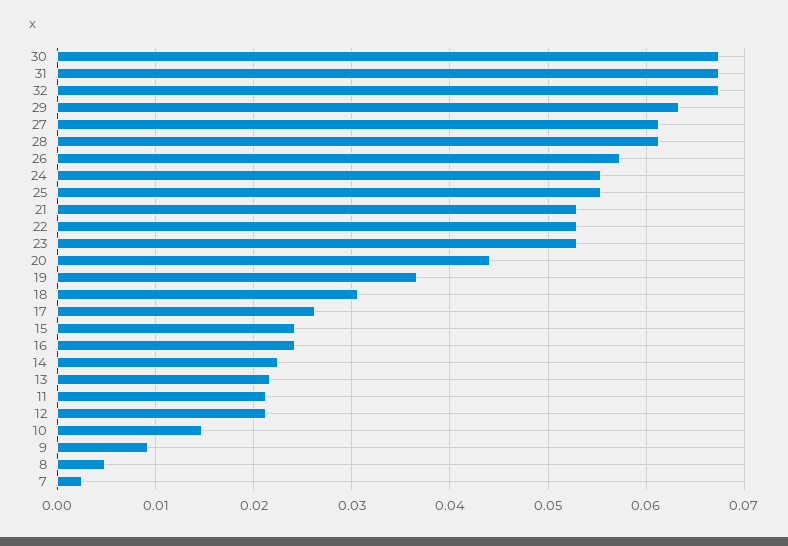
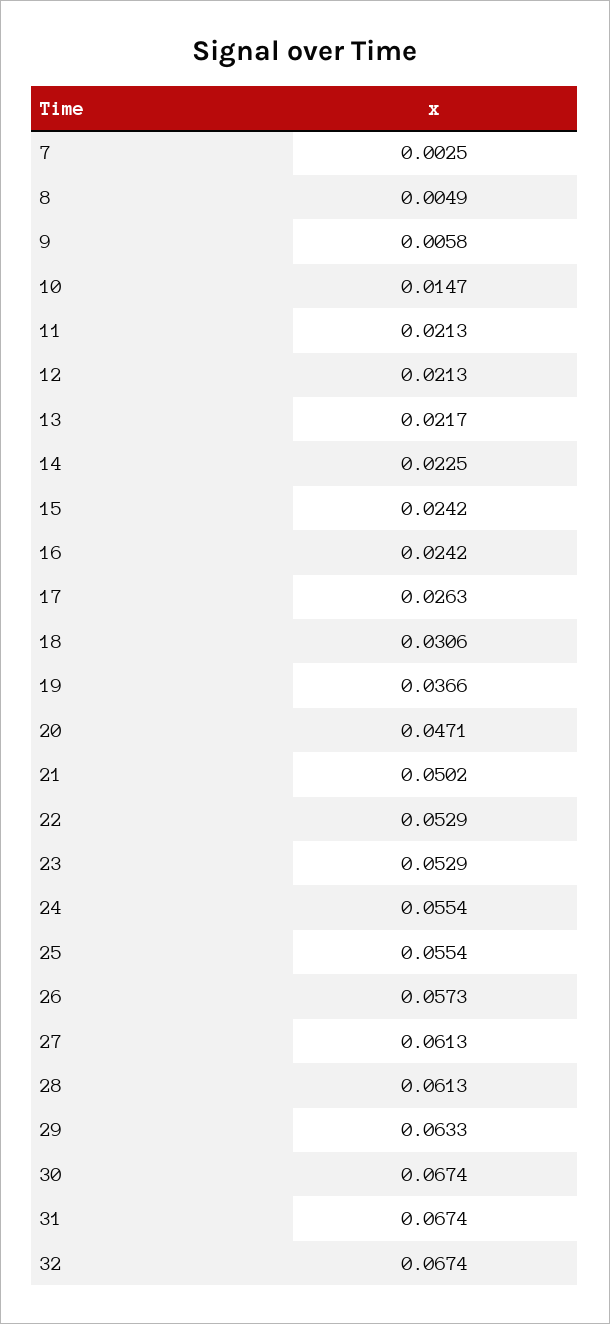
21: 0.053 -> 0.0502
20: 0.044 -> 0.0471
9: 0.009 -> 0.0058

